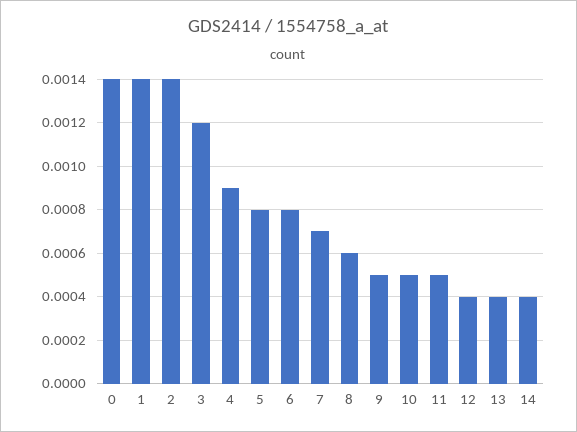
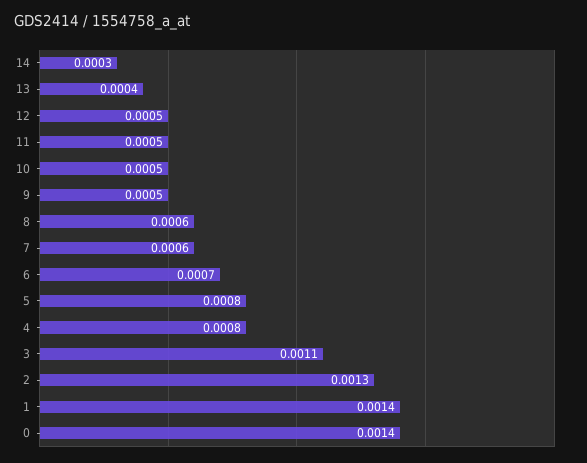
2: 0.0014 -> 0.0013
3: 0.0012 -> 0.0011
4: 0.0009 -> 0.0008
6: 0.0008 -> 0.0007
7: 0.0007 -> 0.0006
12: 0.0004 -> 0.0005
14: 0.0004 -> 0.0003

